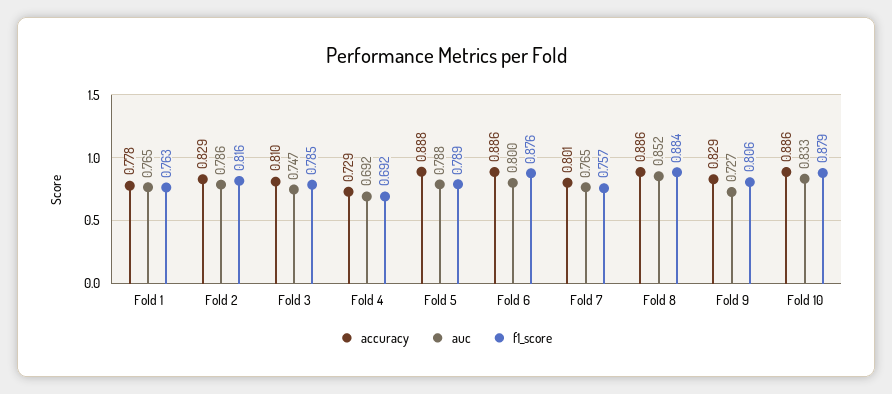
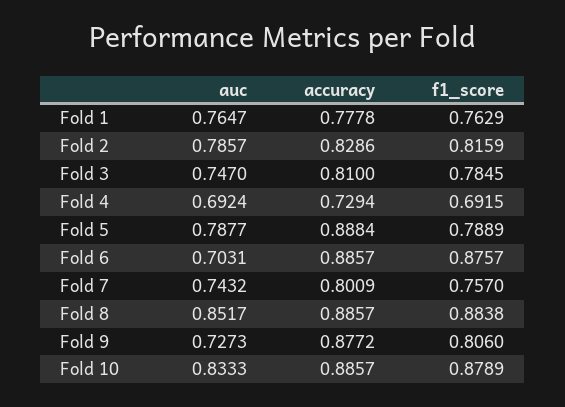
auc, Fold 6: 0.8 -> 0.7031
auc, Fold 7: 0.765 -> 0.7432
accuracy, Fold 9: 0.829 -> 0.8772

